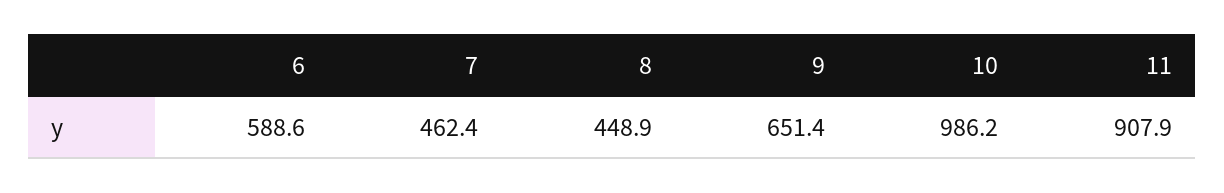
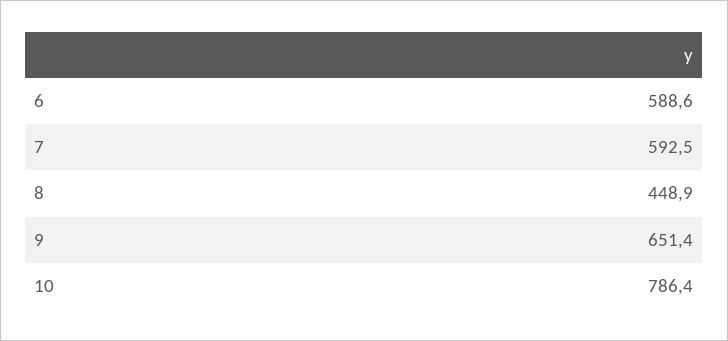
7: 462.4 -> 592.5
10: 986.2 -> 786.4
11: 907.9 -> none

